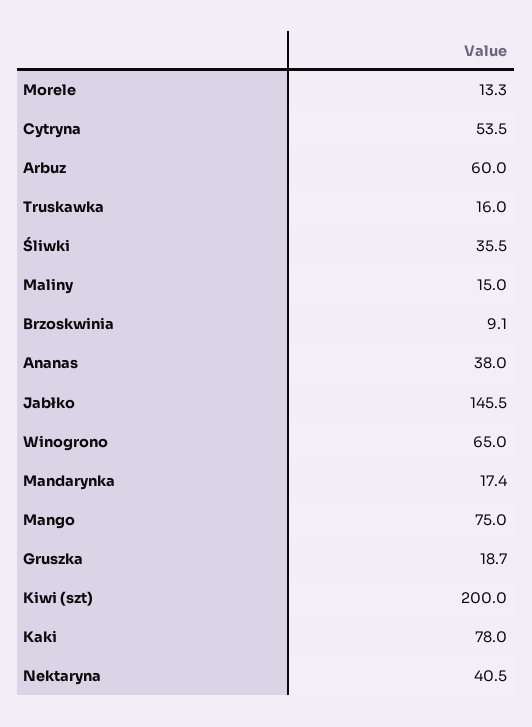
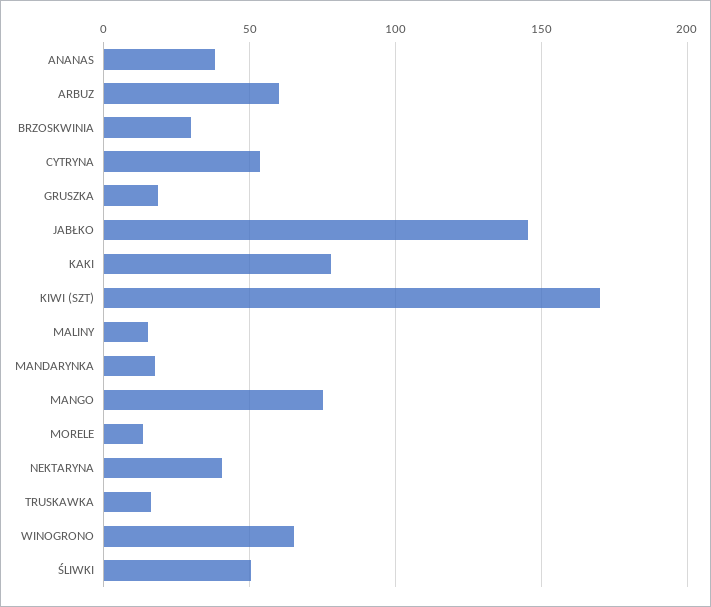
Śliwki: 35.5 -> 50
Brzoskwinia: 9.1 -> 30
Kiwi (szt): 200 -> 170

